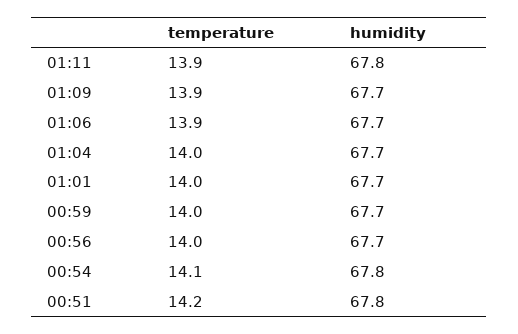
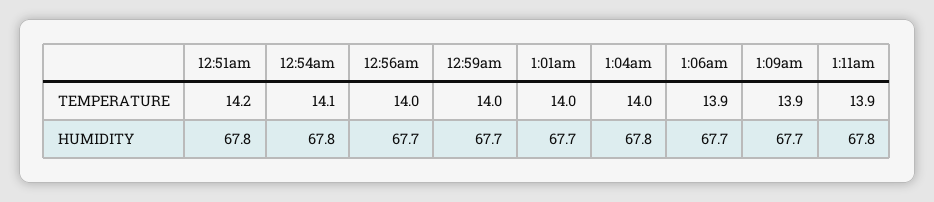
humidity, 01:04: 67.7 -> 67.8

